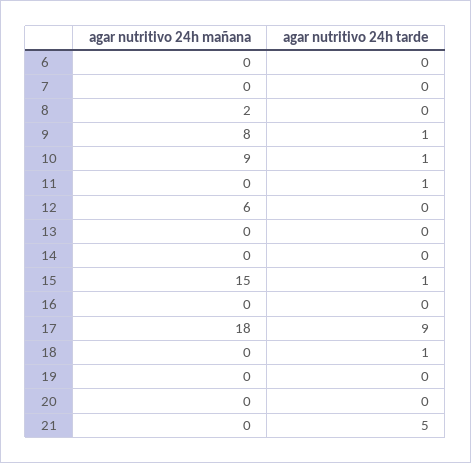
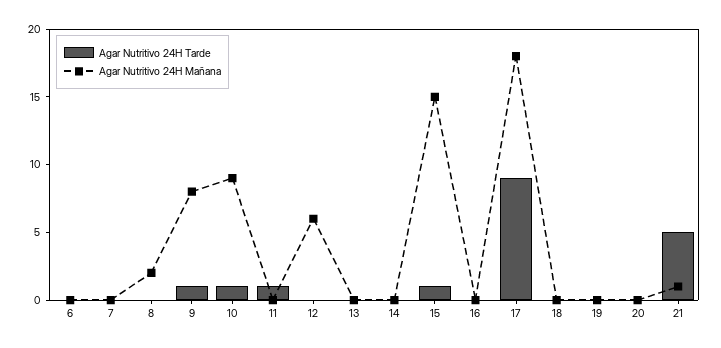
agar nutritivo 24h tarde, 18: 1 -> 0
agar nutritivo 24h mañana, 21: 0 -> 1

